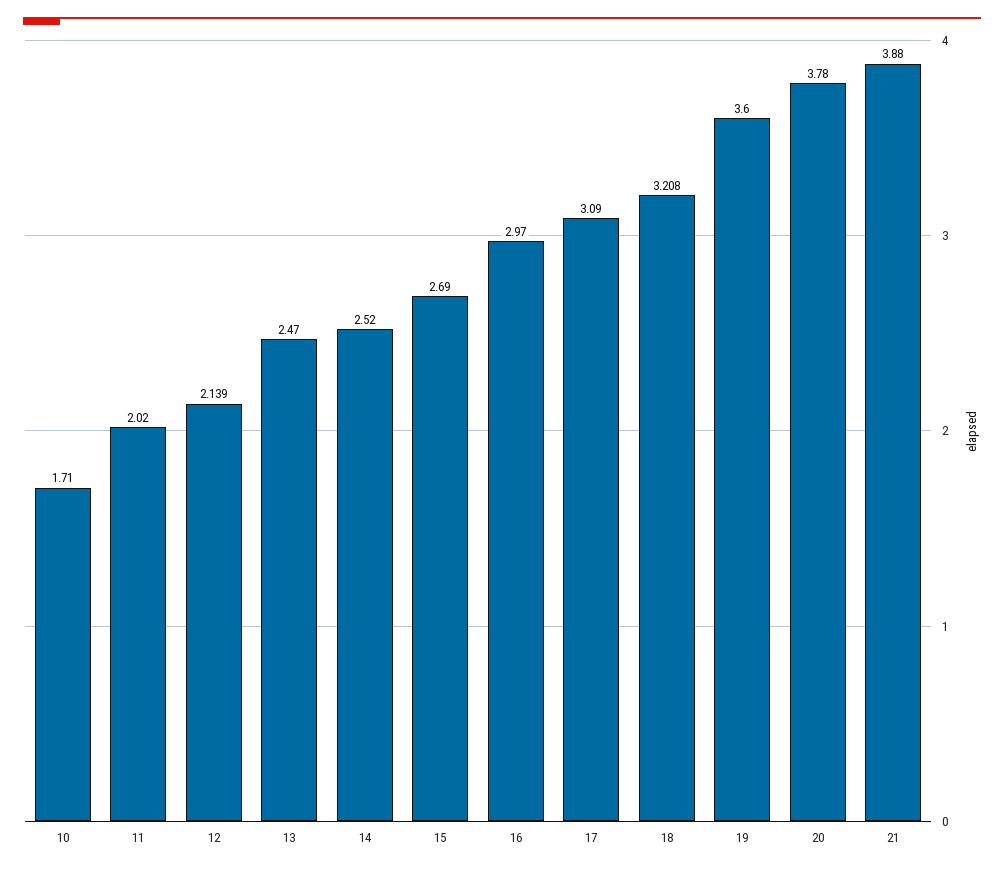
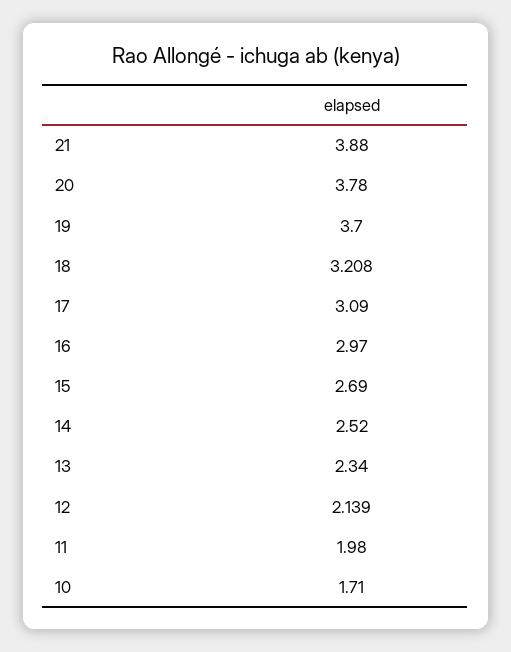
11: 2.02 -> 1.98
13: 2.47 -> 2.34
19: 3.6 -> 3.7

